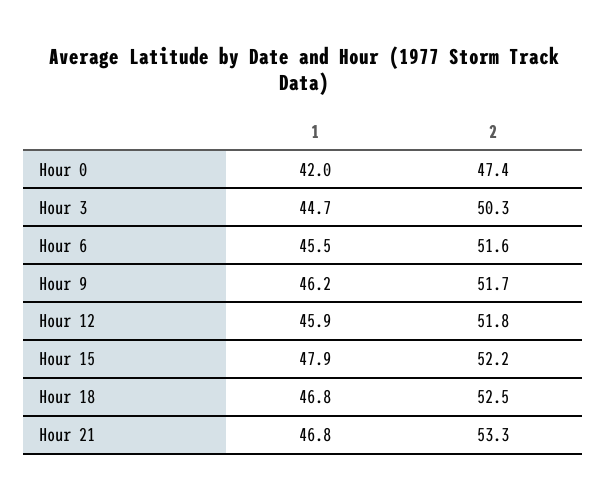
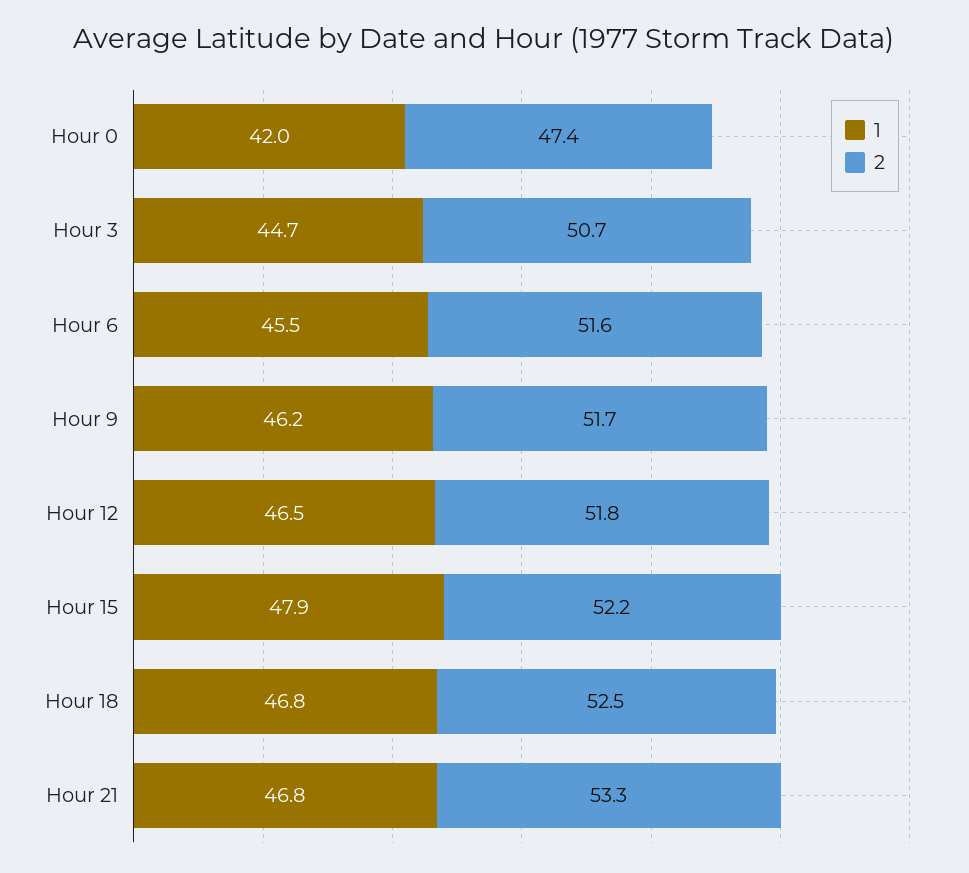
2, Hour 3: 50.3 -> 50.7
1, Hour 12: 45.9 -> 46.5

